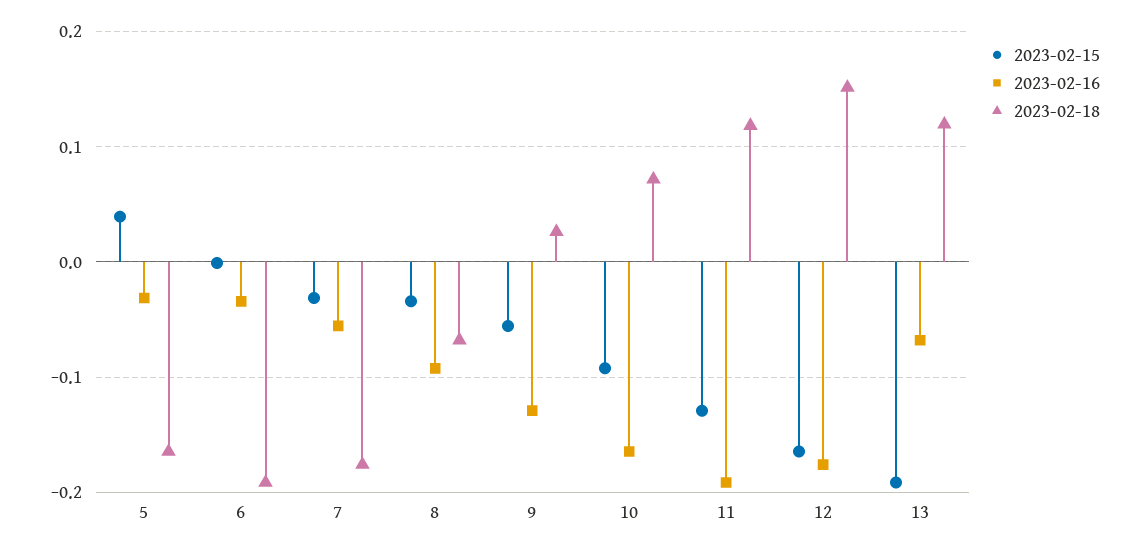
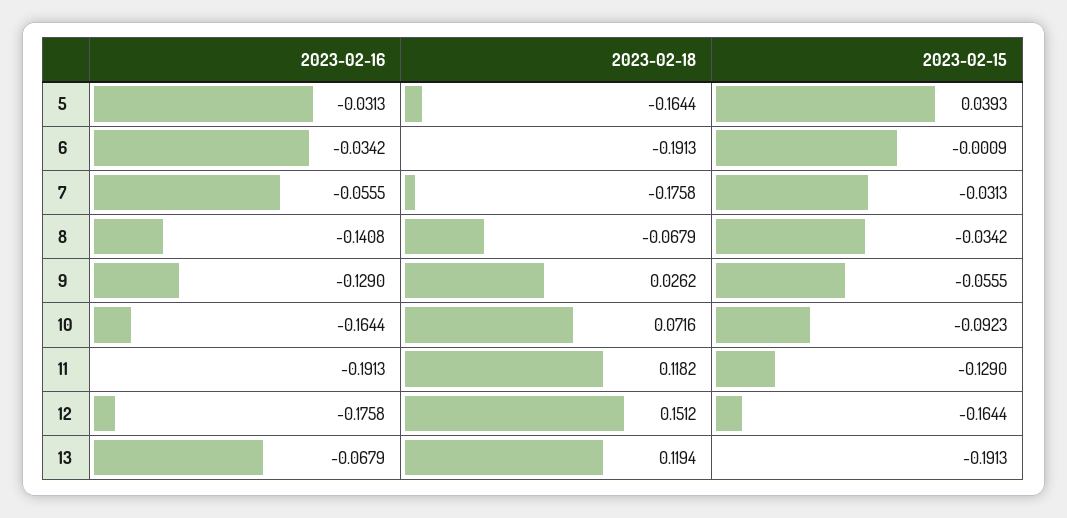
2023-02-16, 8: -0.09 -> -0.1408

